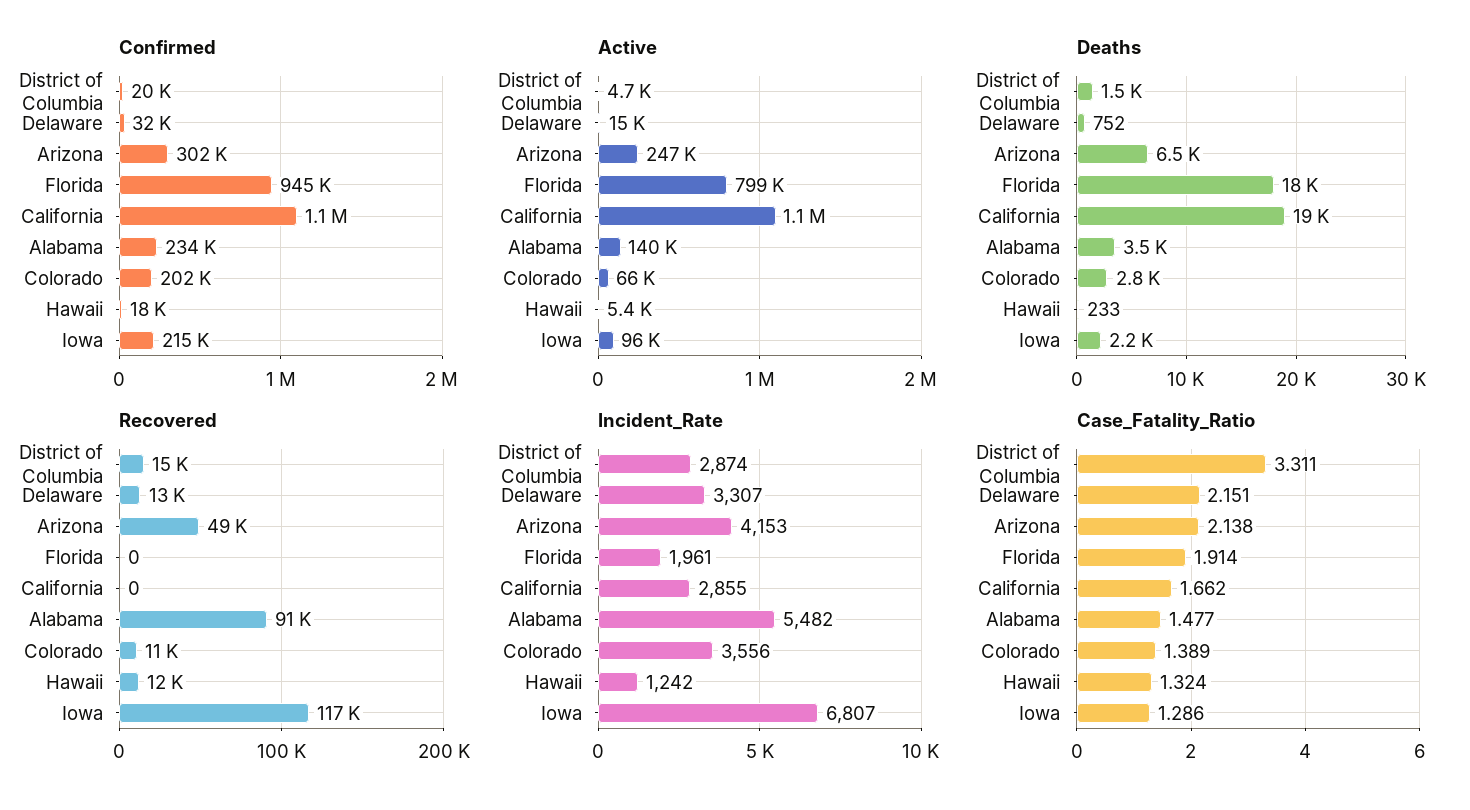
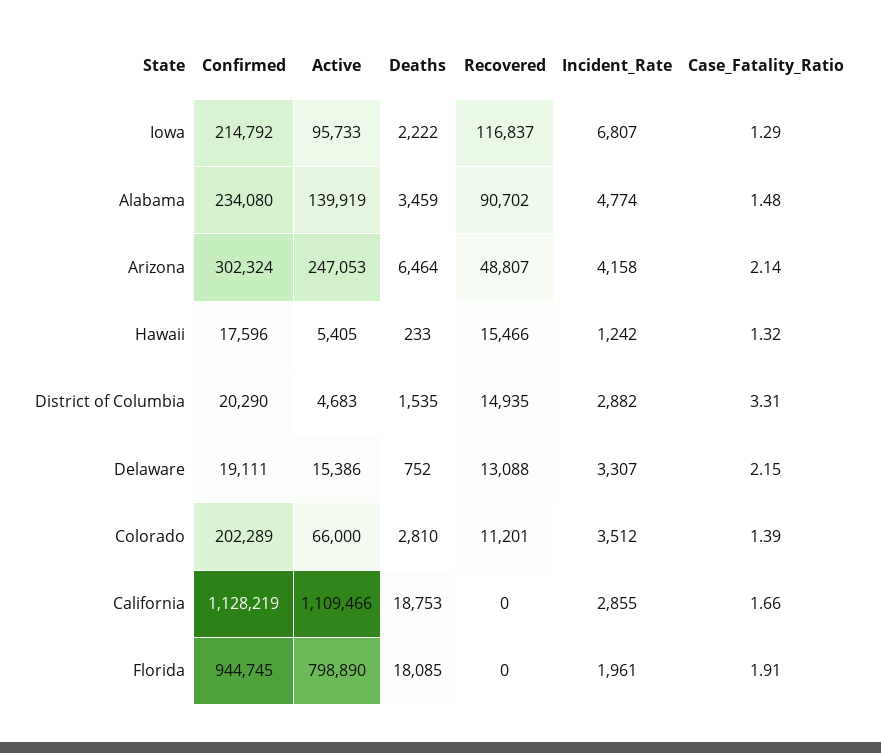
Confirmed, Delaware: 32000 -> 19111
Recovered, Hawaii: 12000 -> 15466
Incident_Rate, District of Columbia: 2874 -> 2882
Incident_Rate, Arizona: 4153 -> 4158
Incident_Rate, Alabama: 5482 -> 4774
Incident_Rate, Colorado: 3556 -> 3512

